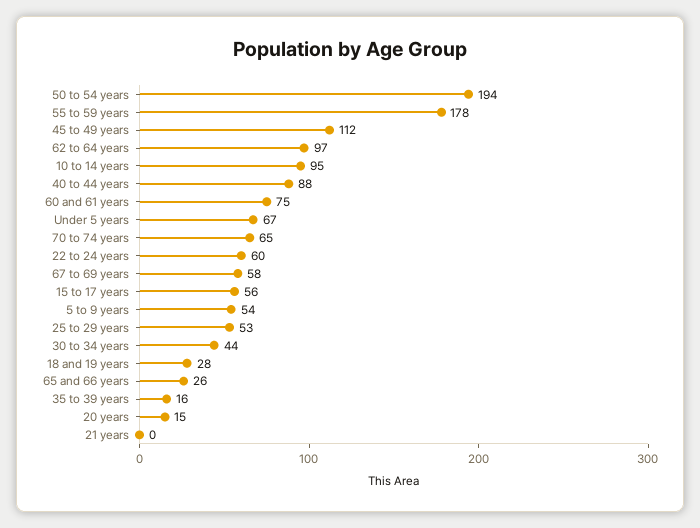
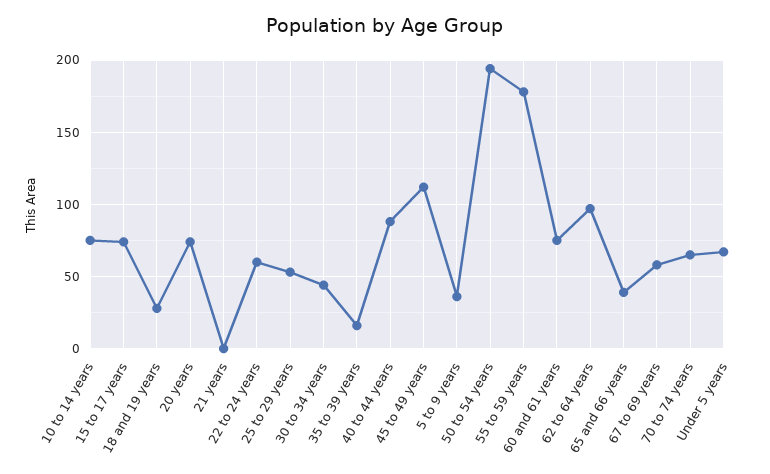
10 to 14 years: 95 -> 75
15 to 17 years: 56 -> 75
5 to 9 years: 54 -> 35
65 and 66 years: 26 -> 40
20 years: 15 -> 75

